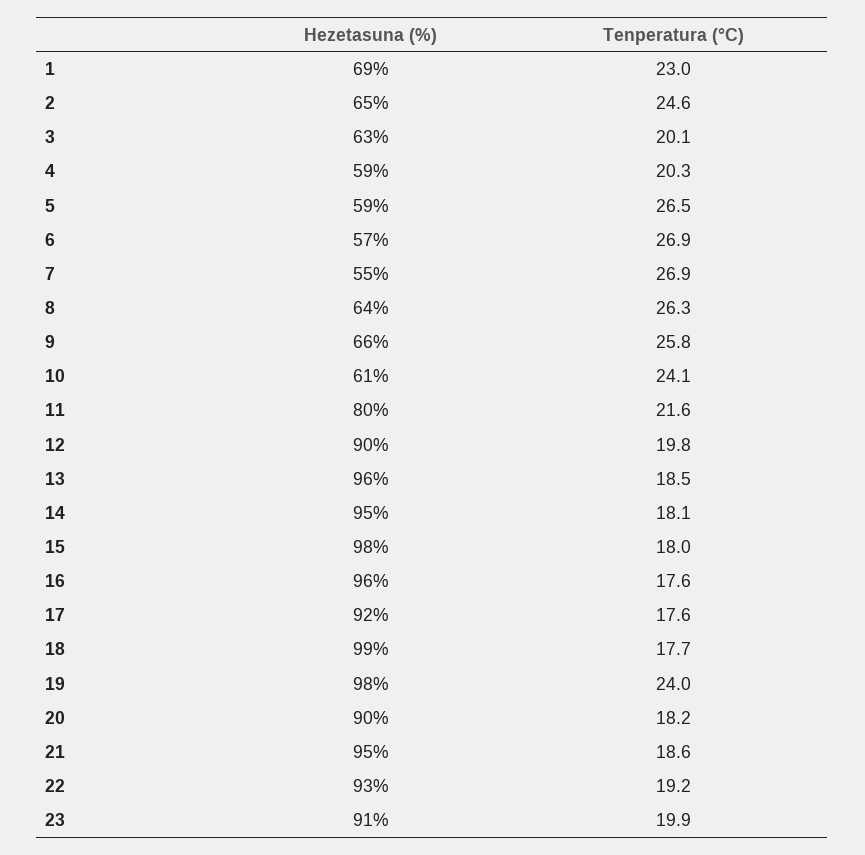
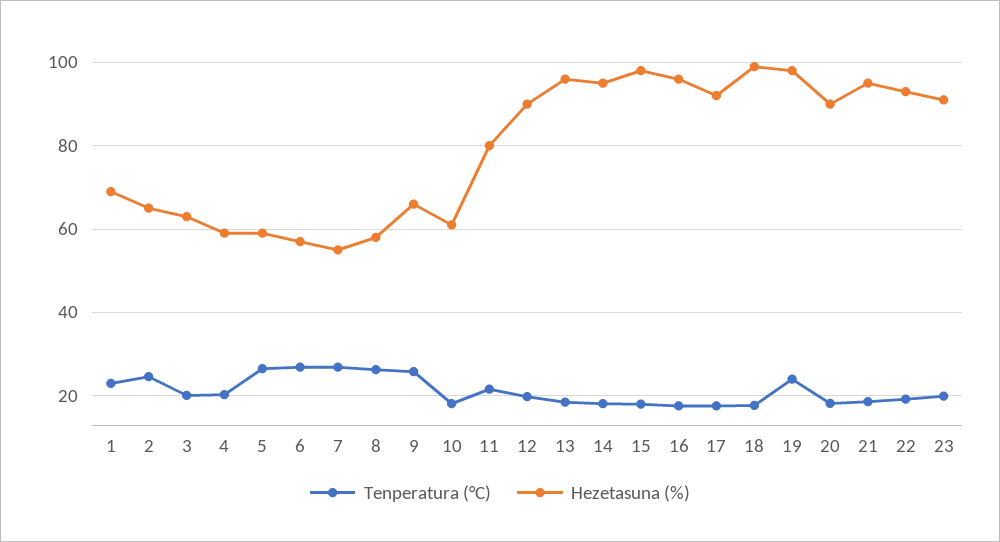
Hezetasuna (%), 8: 64 -> 58
Tenperatura (°C), 10: 24.1 -> 18

